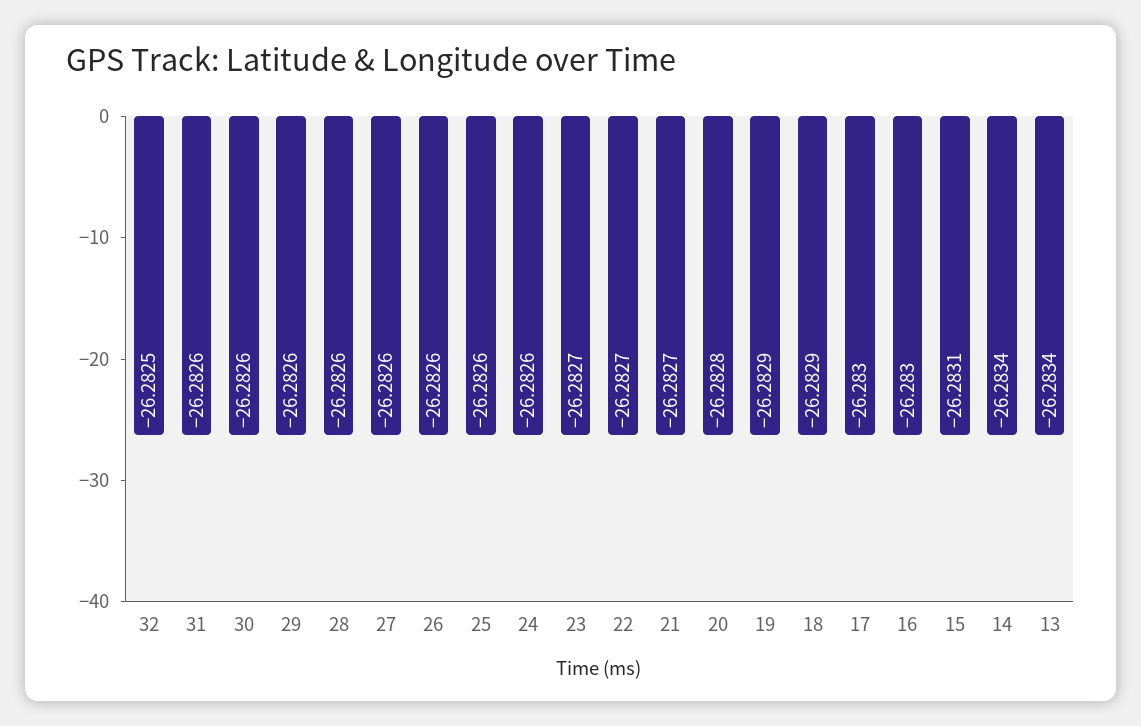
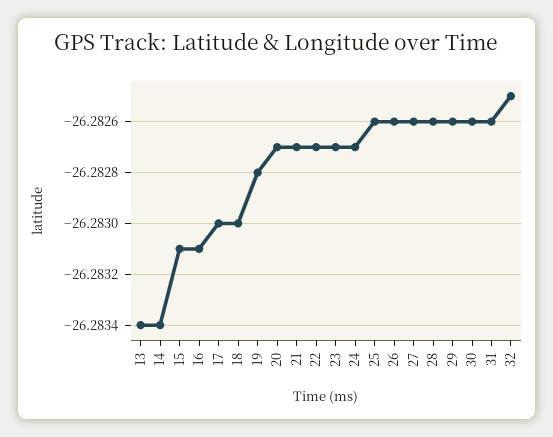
24: -26.2826 -> -26.2827
20: -26.2828 -> -26.2827
19: -26.2829 -> -26.2828
18: -26.2829 -> -26.283
16: -26.283 -> -26.2831

